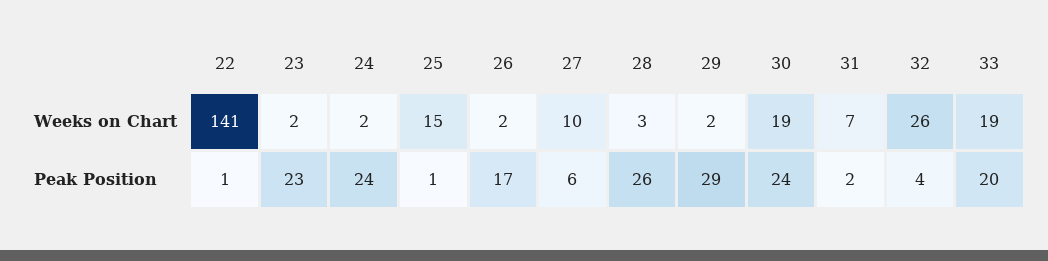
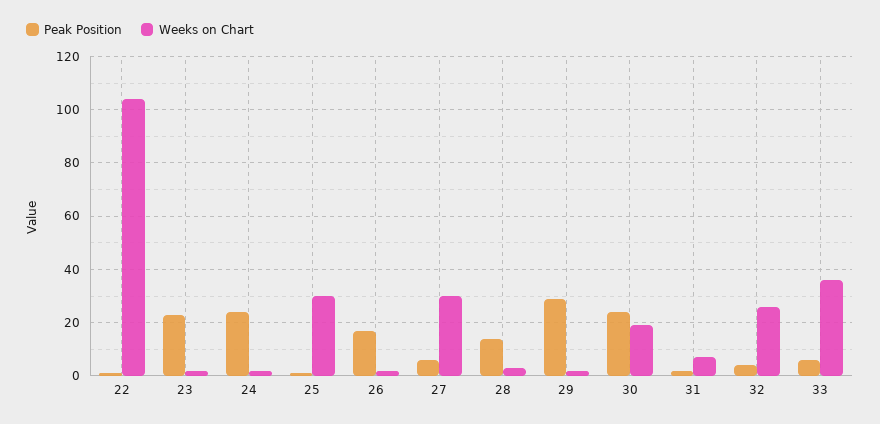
Weeks on Chart, 22: 141 -> 105
Weeks on Chart, 25: 15 -> 30
Weeks on Chart, 27: 10 -> 30
Weeks on Chart, 33: 19 -> 35
Peak Position, 28: 26 -> 15
Peak Position, 33: 20 -> 5

